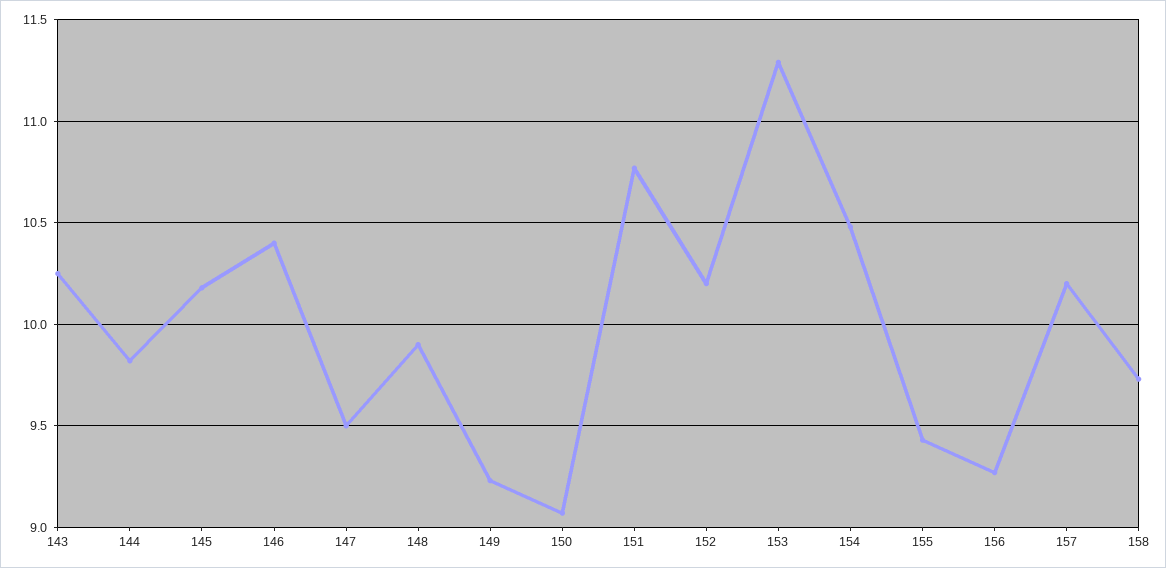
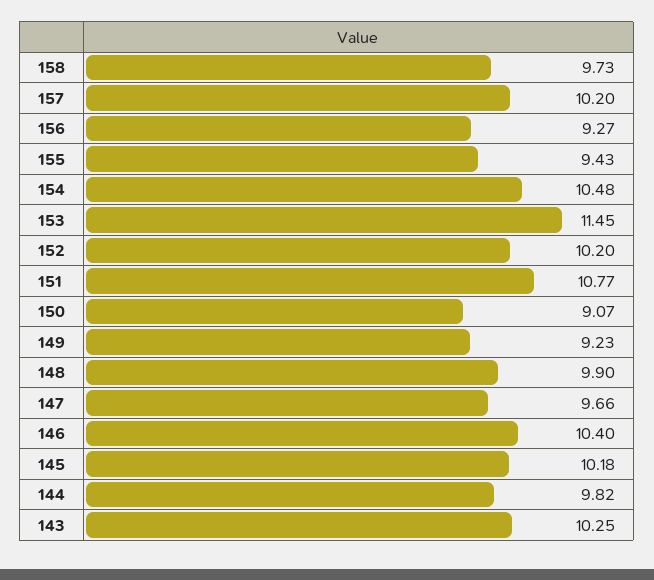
147: 9.5 -> 9.66
153: 11.3 -> 11.45

